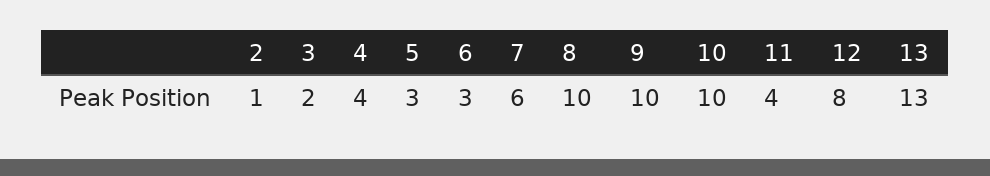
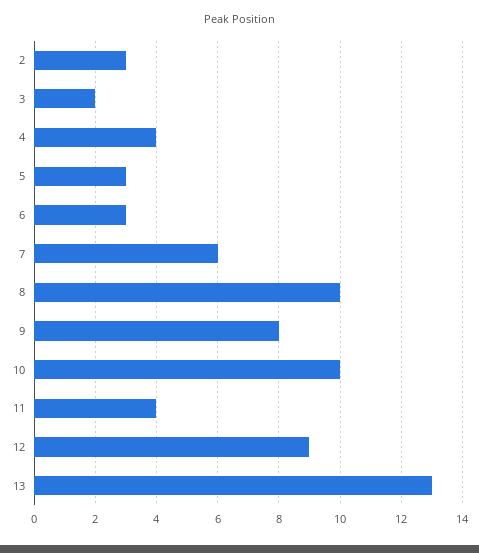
2: 1 -> 3
9: 10 -> 8
12: 8 -> 9

